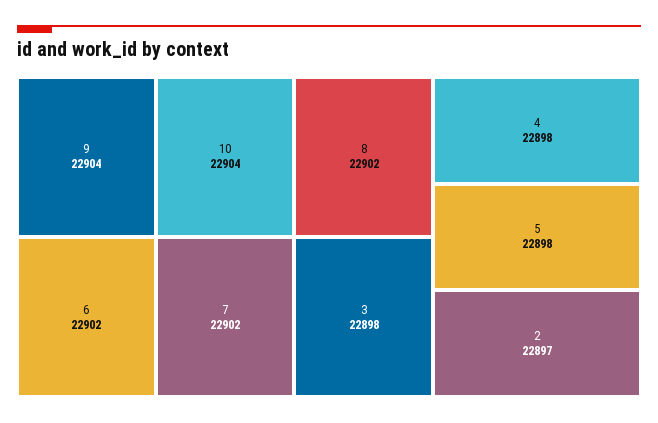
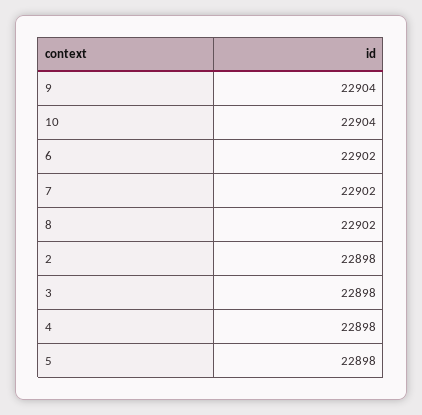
2: 22897 -> 22898

